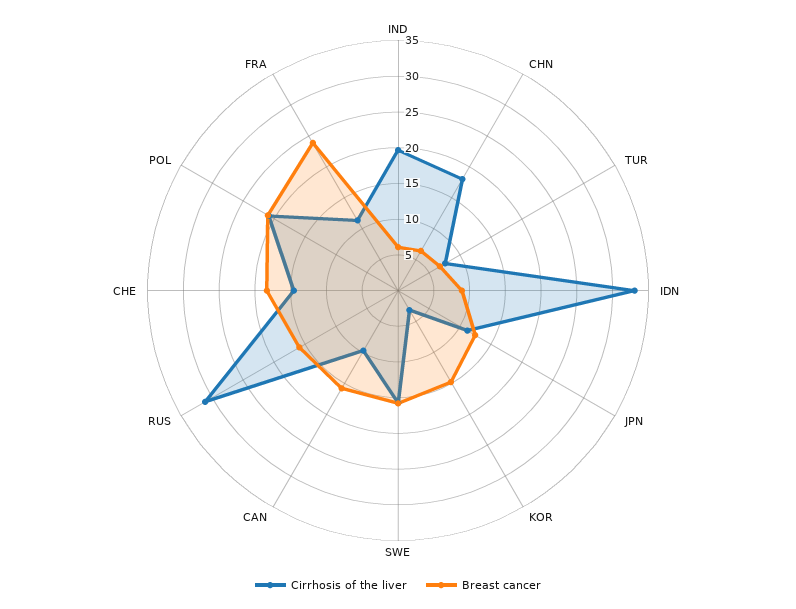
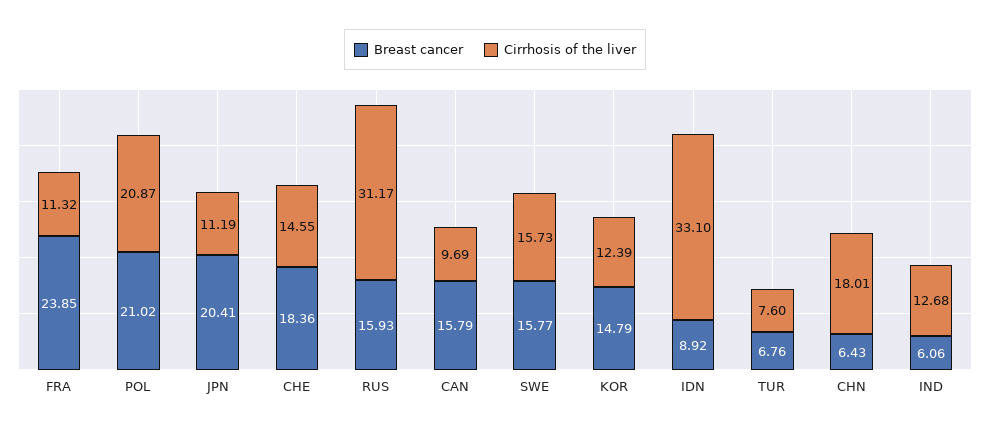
Cirrhosis of the liver, IND: 20 -> 12.68
Breast cancer, JPN: 12.5 -> 20.41
Cirrhosis of the liver, KOR: 2.5 -> 12.39

